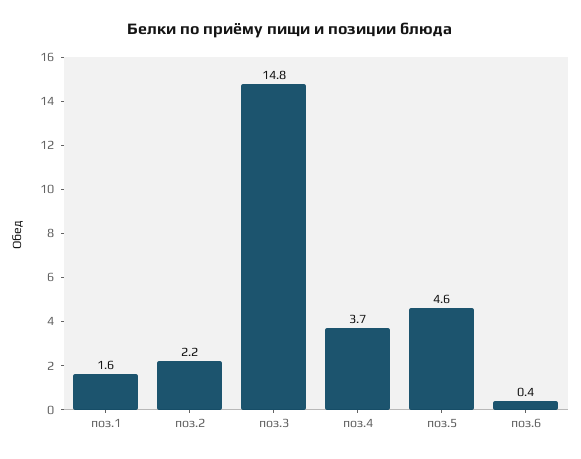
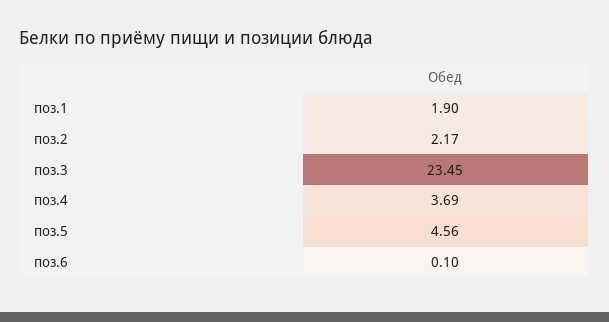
поз.1: 1.6 -> 1.9
поз.3: 14.8 -> 23.45
поз.6: 0.4 -> 0.1

